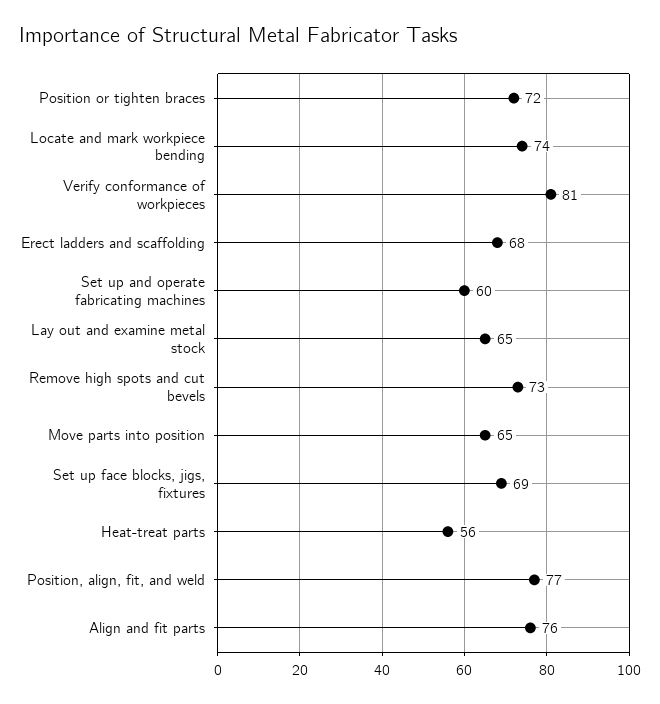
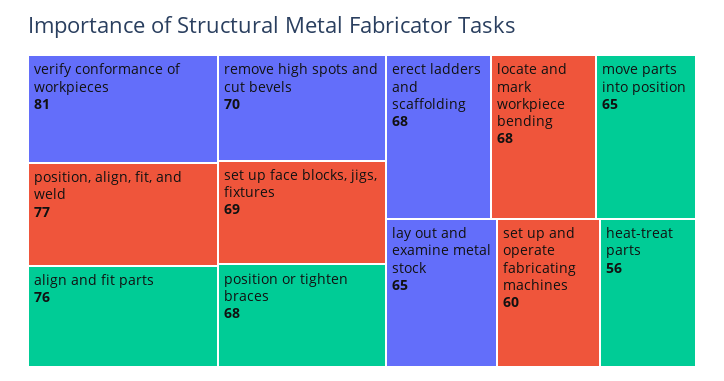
Position or tighten braces: 72 -> 68
Locate and mark workpiece bending: 74 -> 68
Remove high spots and cut bevels: 73 -> 70

